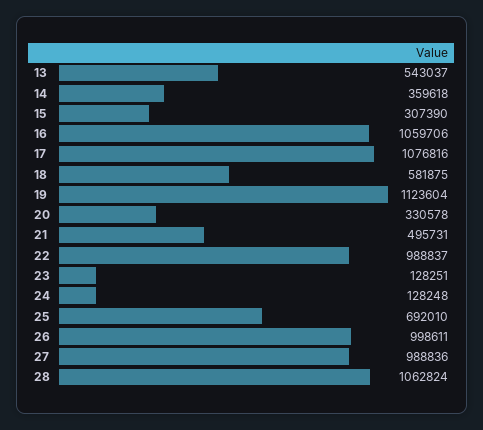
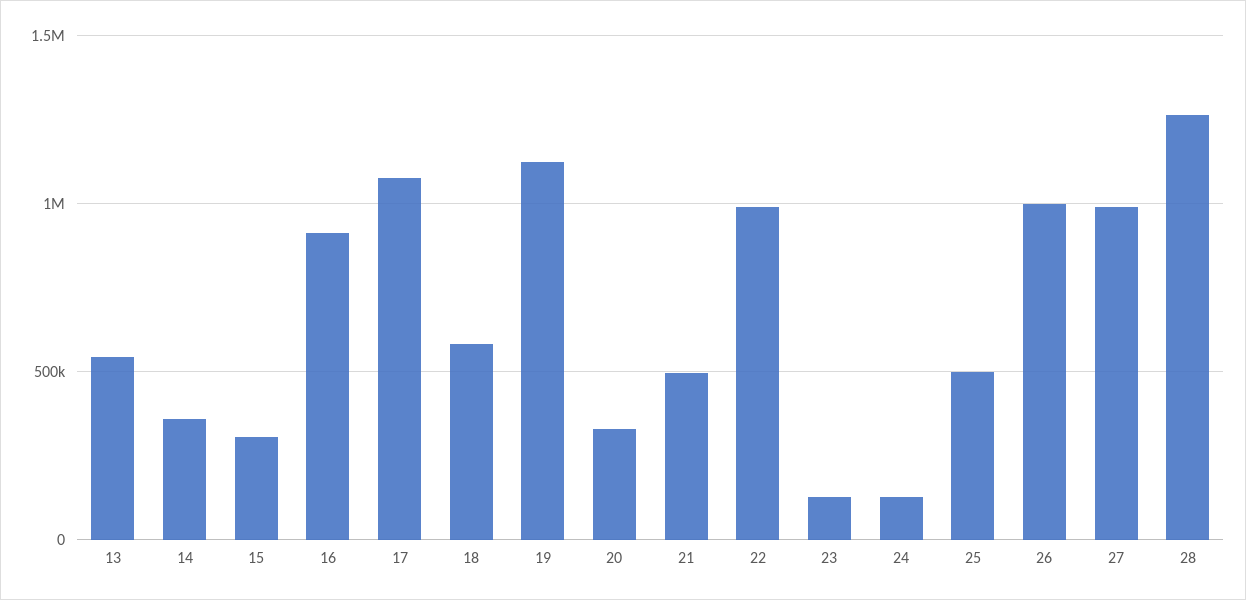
16: 1059706 -> 900000
25: 692010 -> 500000
28: 1062824 -> 1250000

